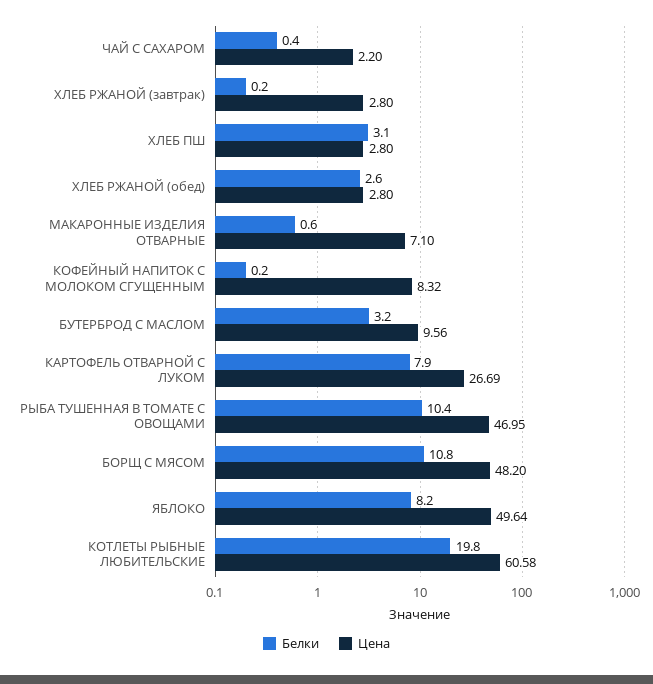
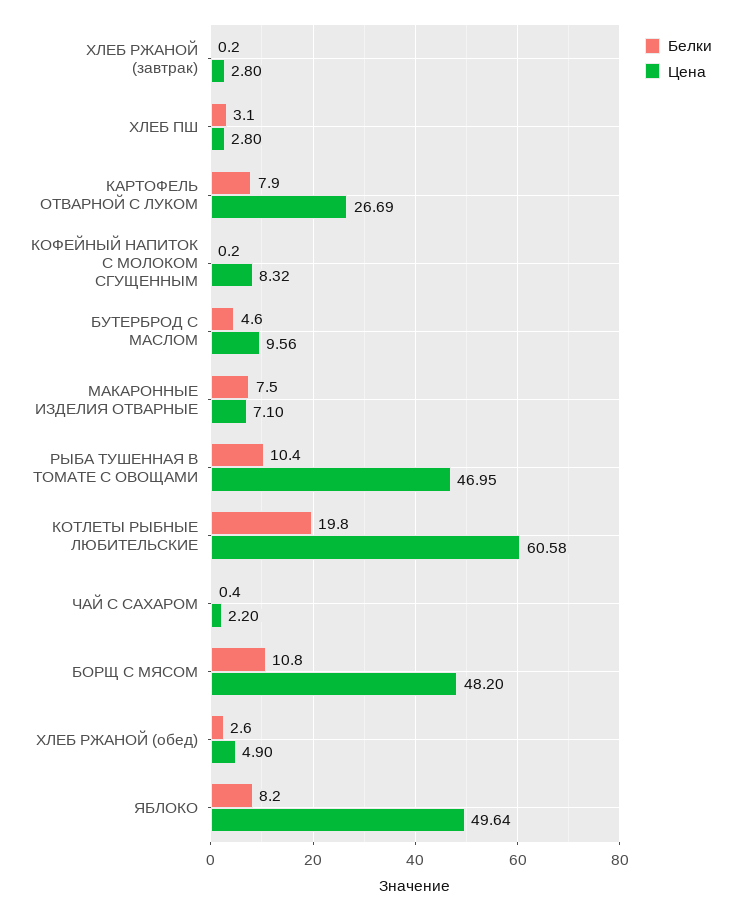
Цена, ХЛЕБ РЖАНОЙ (обед): 2.8 -> 4.9
Белки, МАКАРОННЫЕ ИЗДЕЛИЯ ОТВАРНЫЕ: 0.6 -> 7.5
Белки, БУТЕРБРОД С МАСЛОМ: 3.2 -> 4.6

